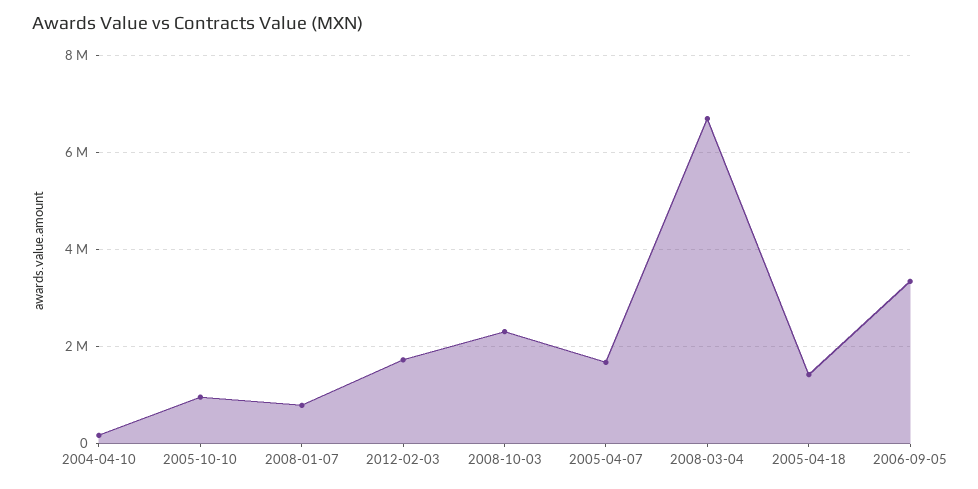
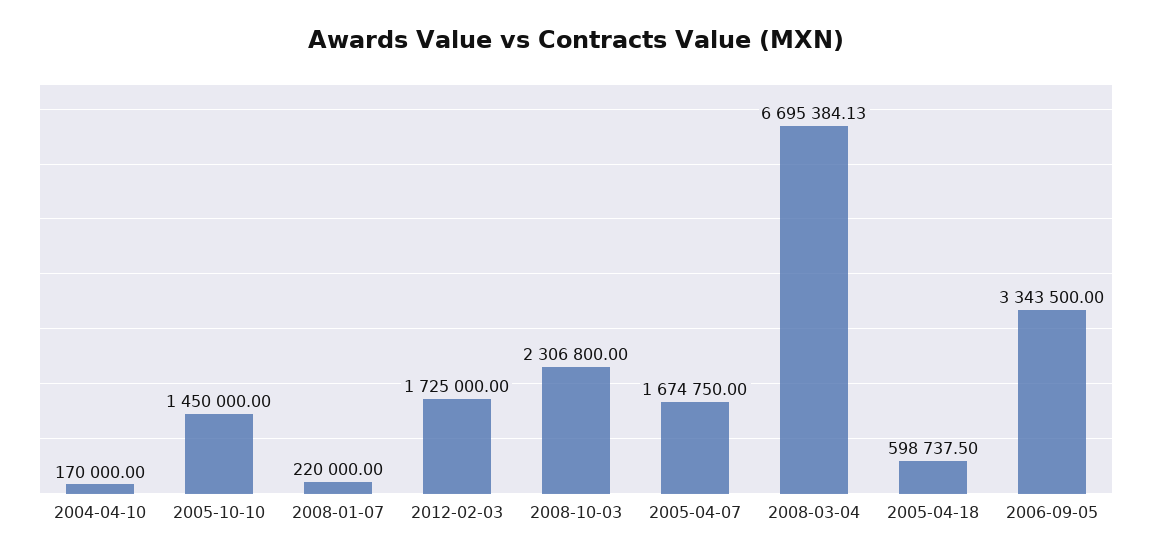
2005-10-10: 1000000 -> 1450000
2008-01-07: 800000 -> 220000
2005-04-18: 1400000 -> 598737.5

